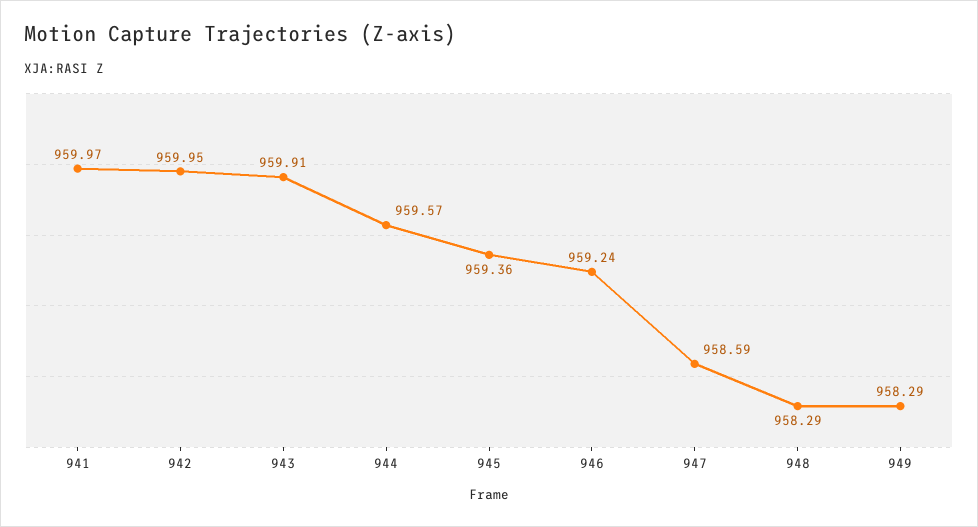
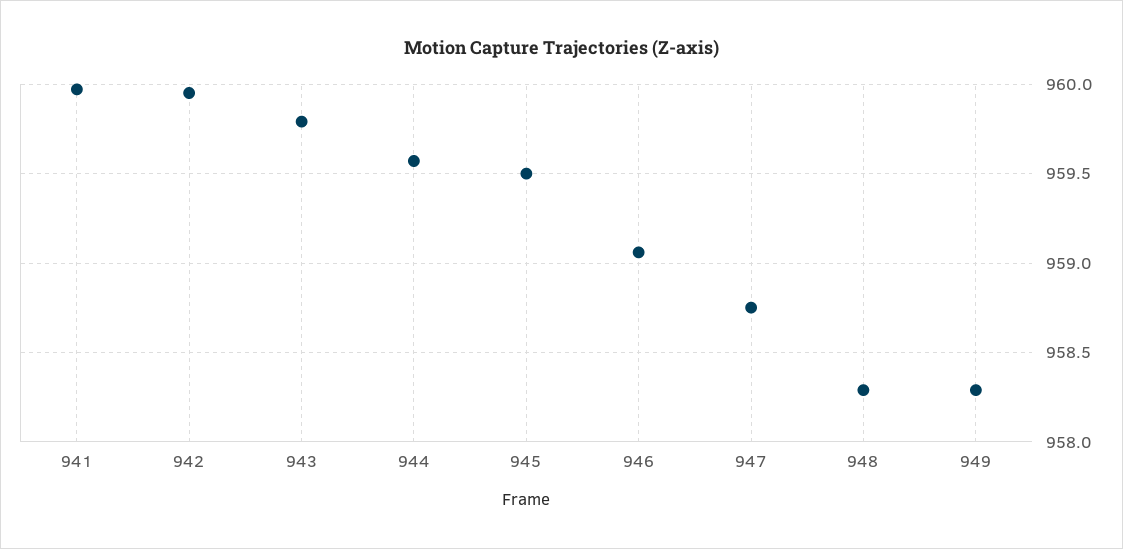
943: 959.91 -> 959.8
945: 959.36 -> 959.5
946: 959.24 -> 959.05
947: 958.59 -> 958.75

